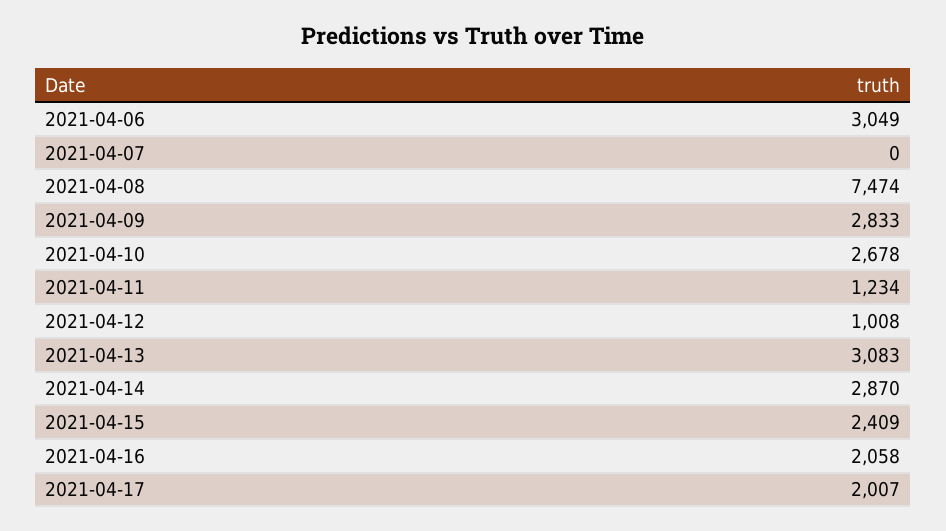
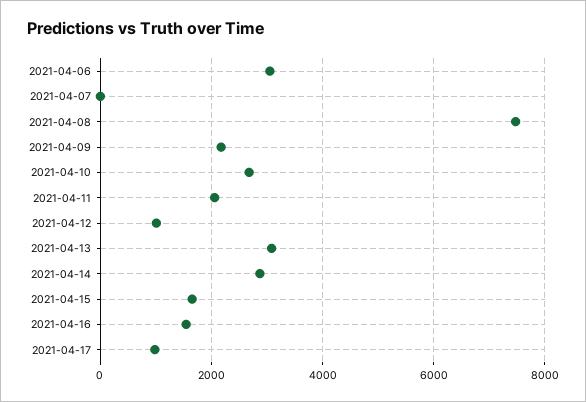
2021-04-09: 2833 -> 2200
2021-04-11: 1234 -> 2000
2021-04-15: 2409 -> 1600
2021-04-16: 2058 -> 1600
2021-04-17: 2007 -> 1000

